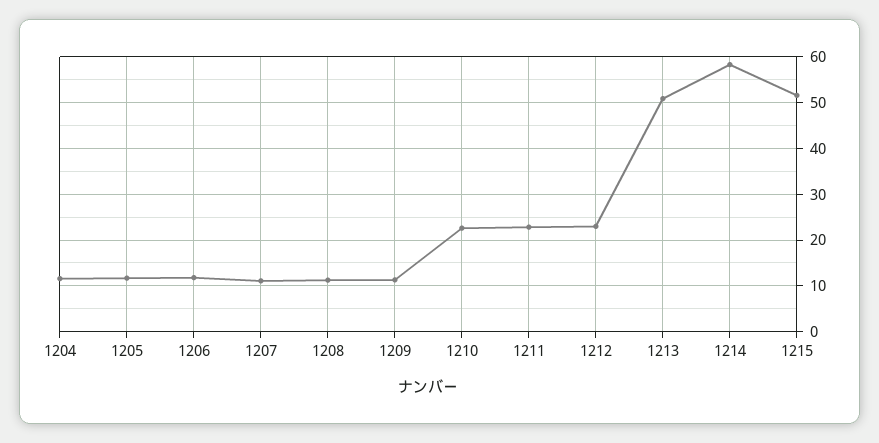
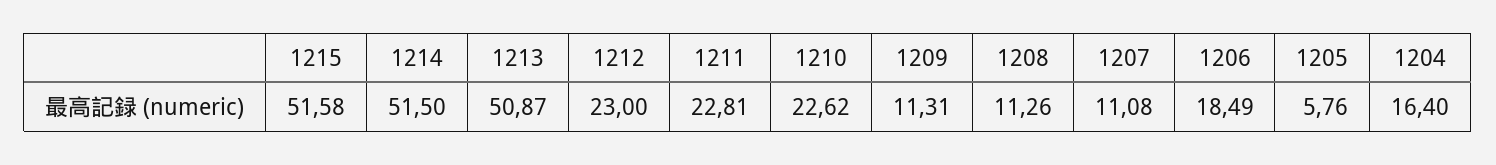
1204: 12 -> 16.4
1205: 12 -> 5.76
1206: 12 -> 18.49
1214: 58 -> 51.5

